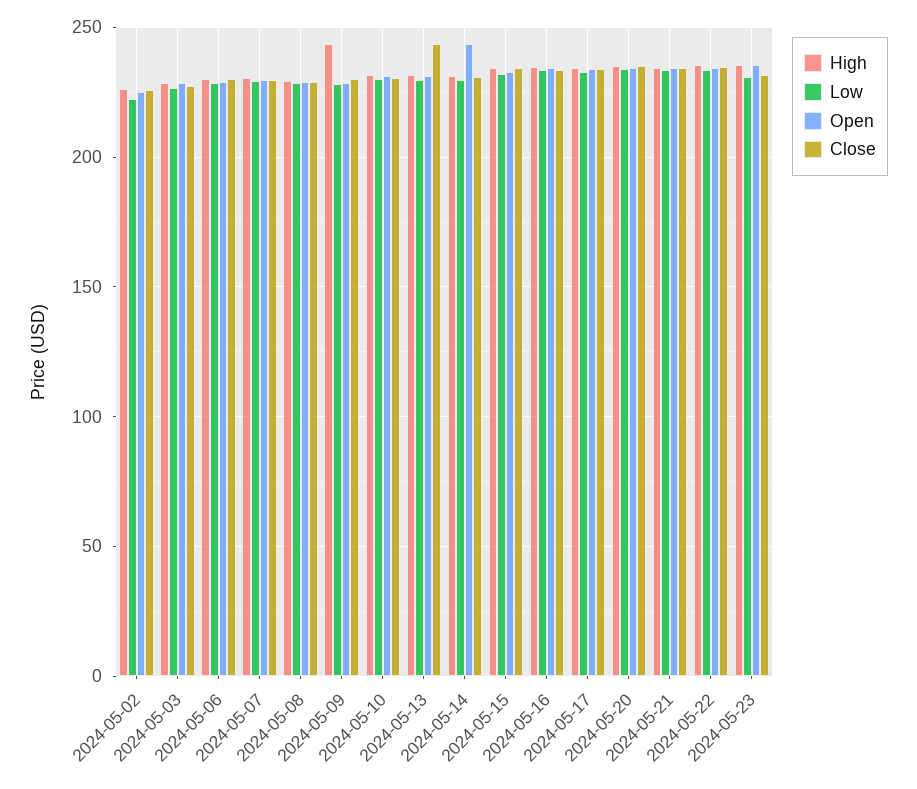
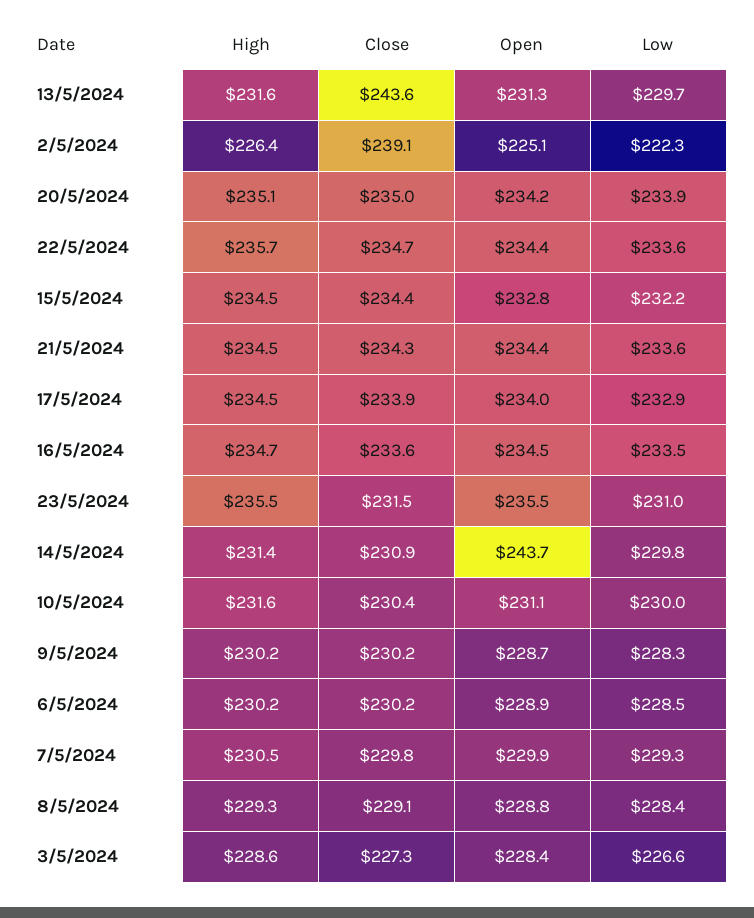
Close, 2024-05-02: 225 -> 239.1
High, 2024-05-09: 245 -> 230.2

